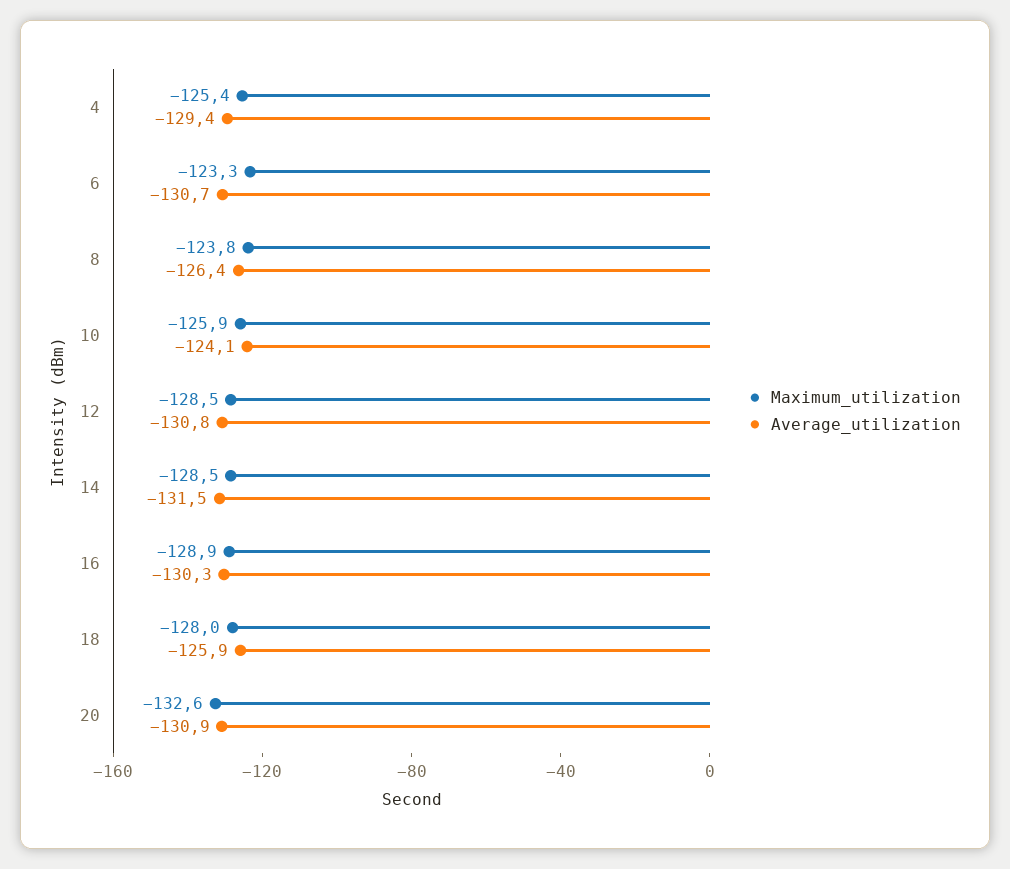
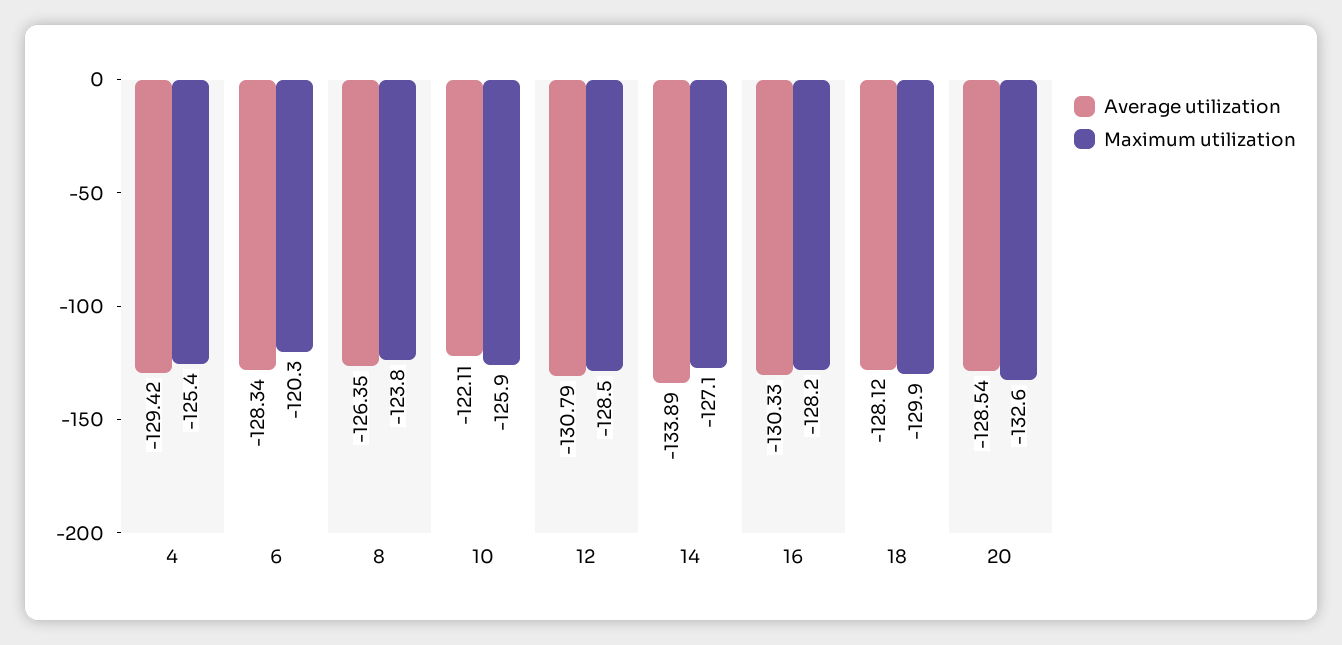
Maximum_utilization, 6: -123.3 -> -120.3
Average_utilization, 6: -130.7 -> -128.34
Average_utilization, 10: -124.1 -> -122.11
Maximum_utilization, 14: -128.5 -> -127.1
Average_utilization, 14: -131.5 -> -133.89
Maximum_utilization, 16: -128.9 -> -128.2
Maximum_utilization, 18: -128 -> -129.9
Average_utilization, 18: -125.9 -> -128.12
Average_utilization, 20: -130.9 -> -128.54

